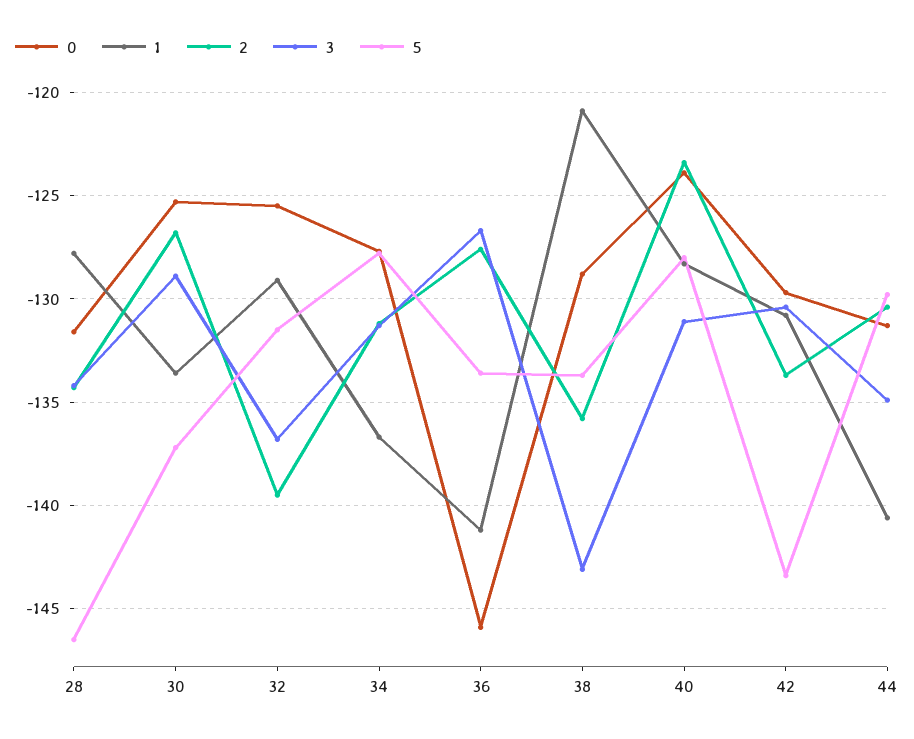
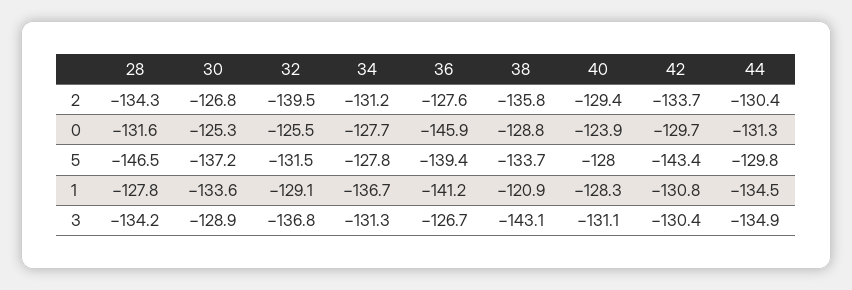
5, 36: -133.5 -> -139.4
2, 40: -123.5 -> -129.4
1, 44: -140.5 -> -134.5

